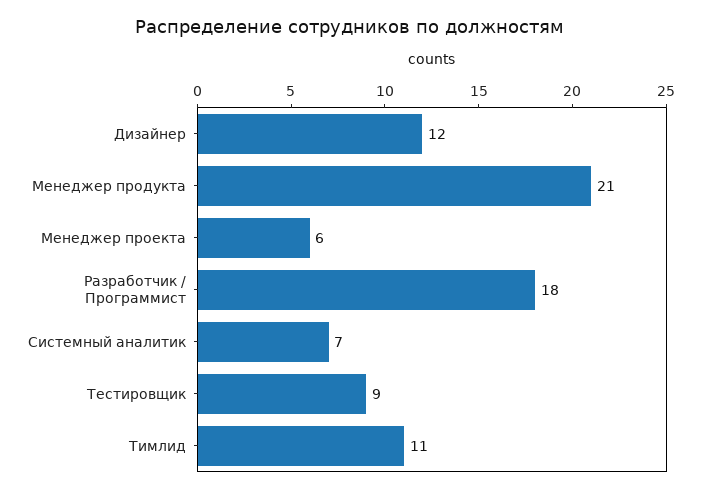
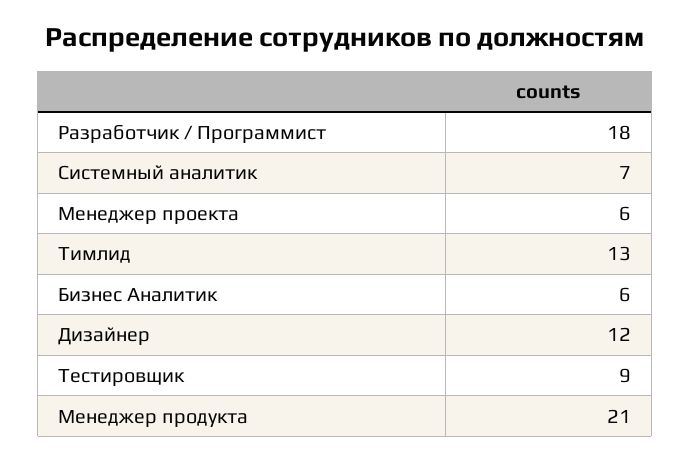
Тимлид: 11 -> 13
Бизнес Аналитик: none -> 6

